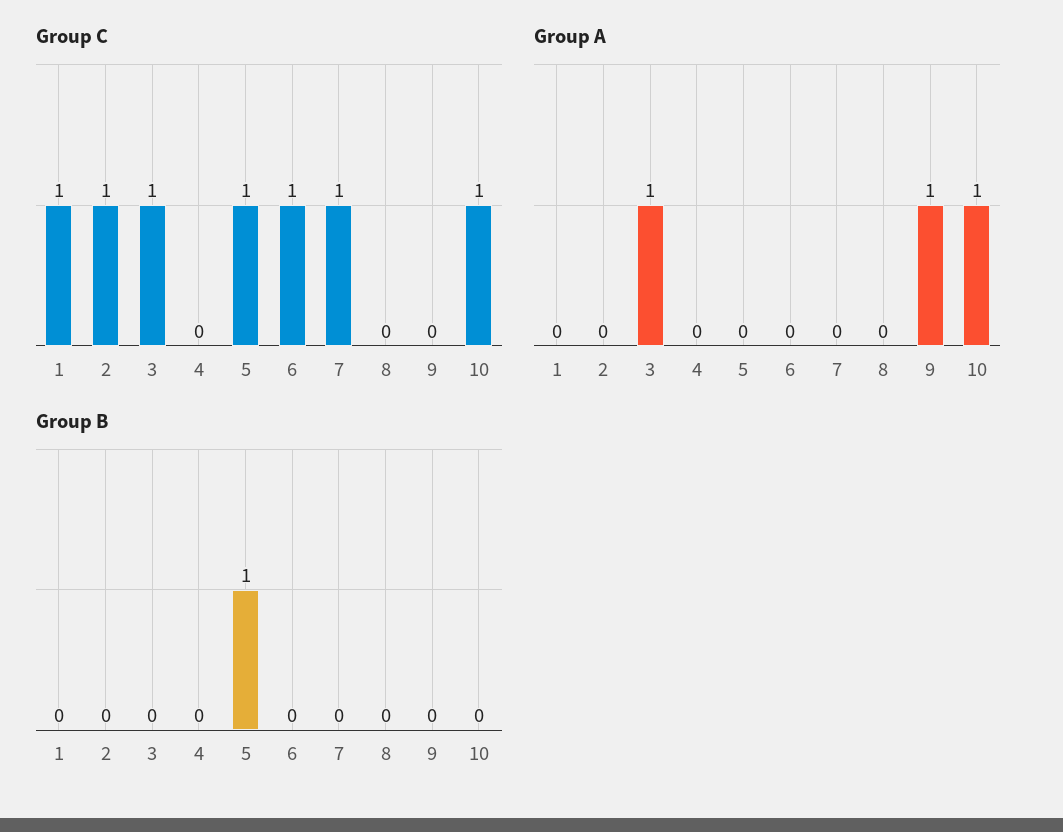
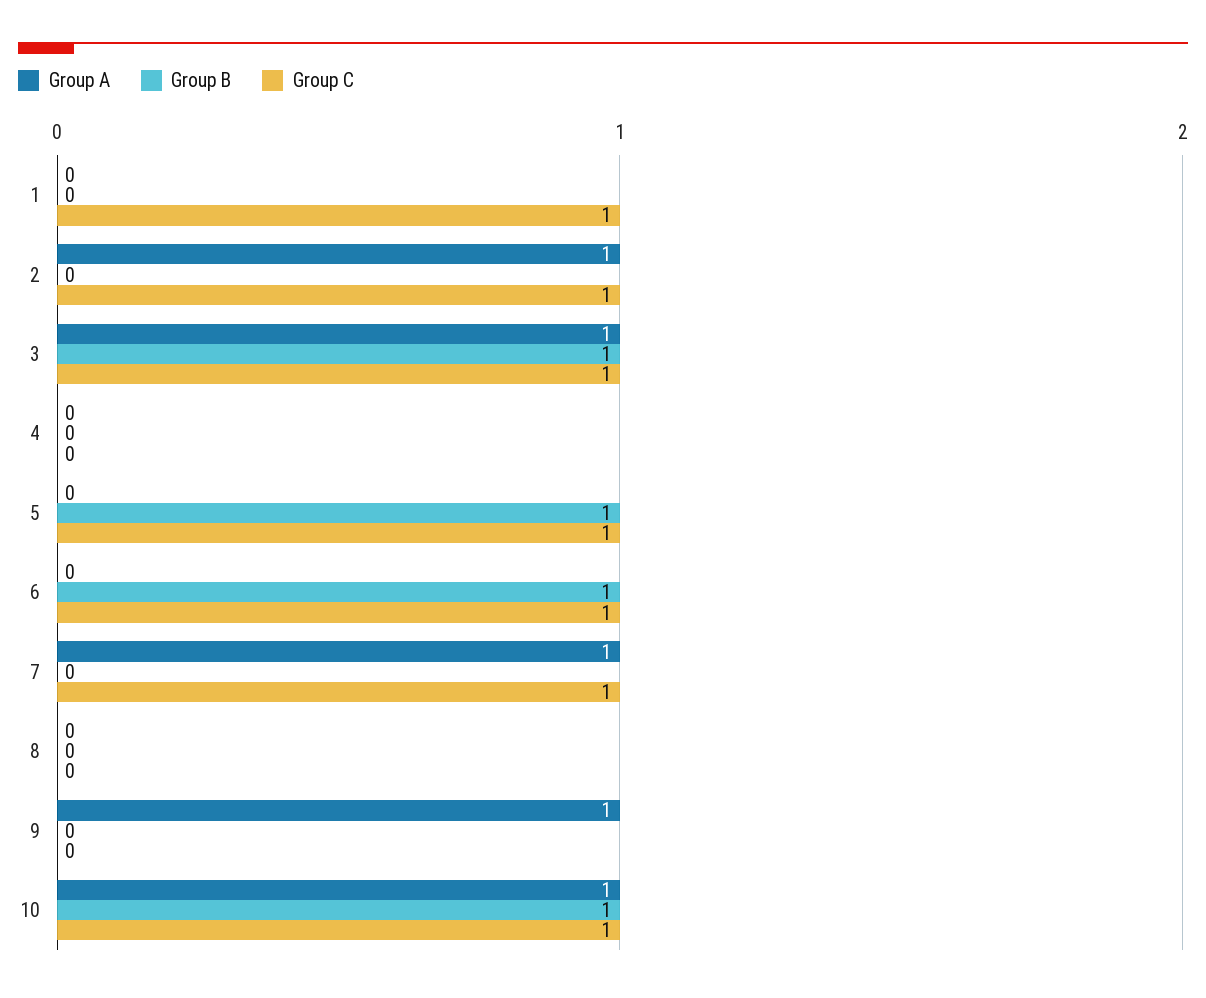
Group A, 2: 0 -> 1
Group A, 7: 0 -> 1
Group B, 3: 0 -> 1
Group B, 6: 0 -> 1
Group B, 10: 0 -> 1

